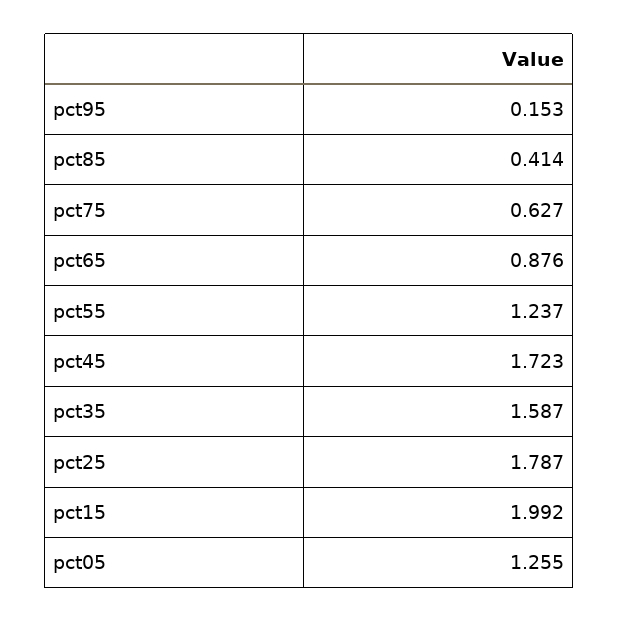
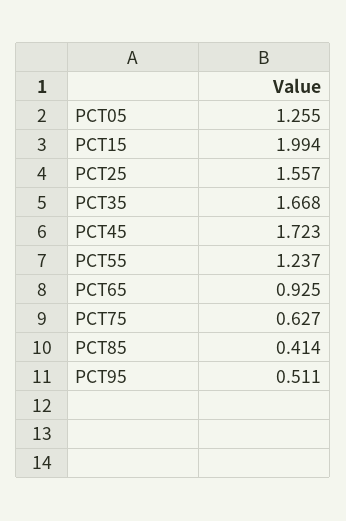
pct95: 0.153 -> 0.511
pct65: 0.876 -> 0.925
pct35: 1.587 -> 1.668
pct25: 1.787 -> 1.557
pct15: 1.992 -> 1.994

